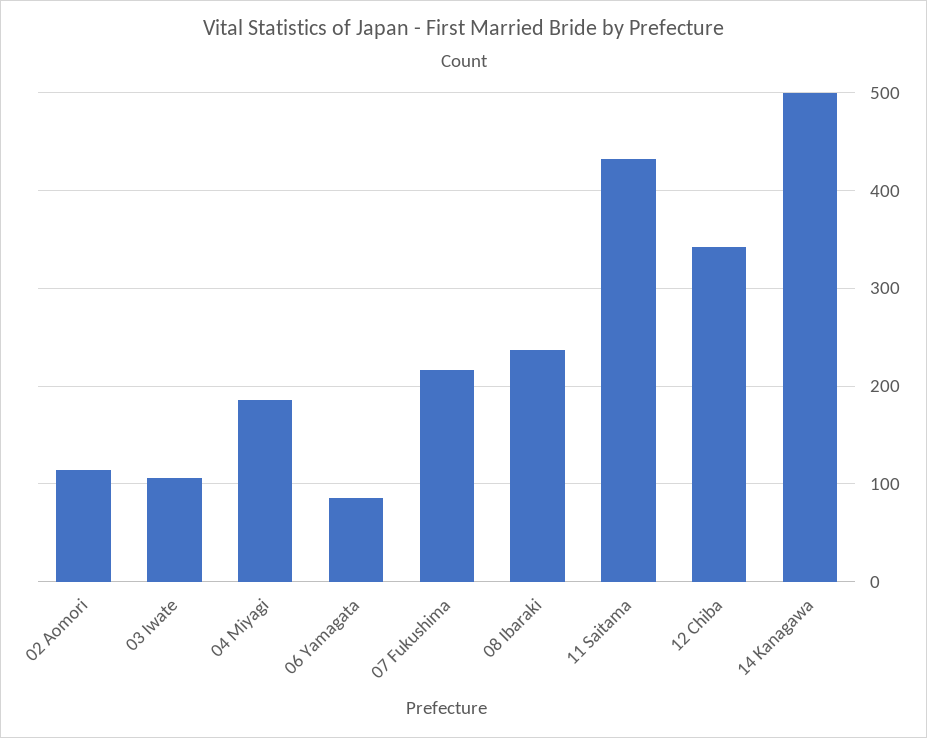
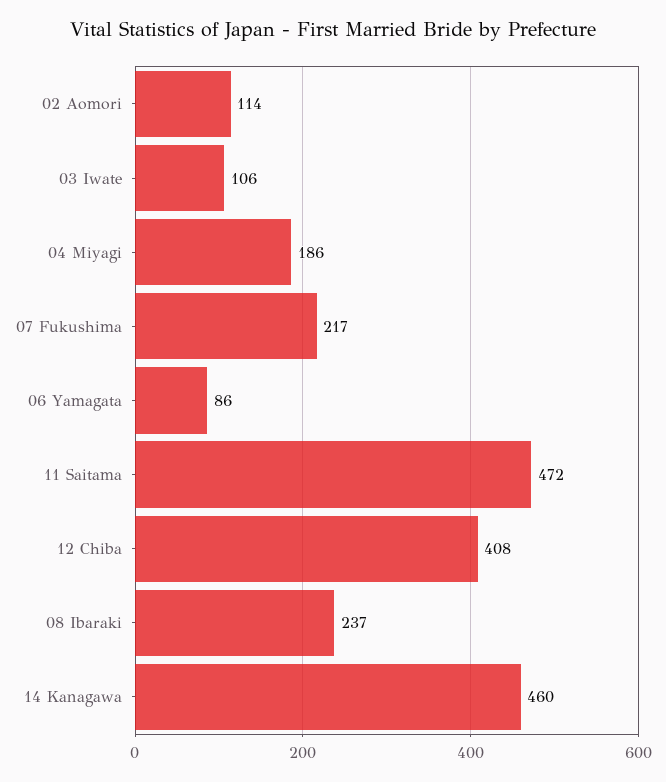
11 Saitama: 430 -> 472
12 Chiba: 340 -> 408
14 Kanagawa: 500 -> 460

